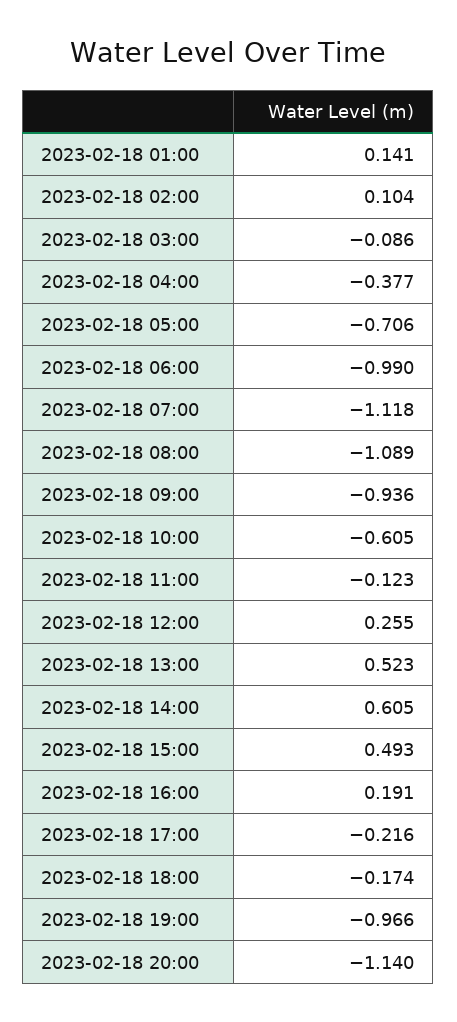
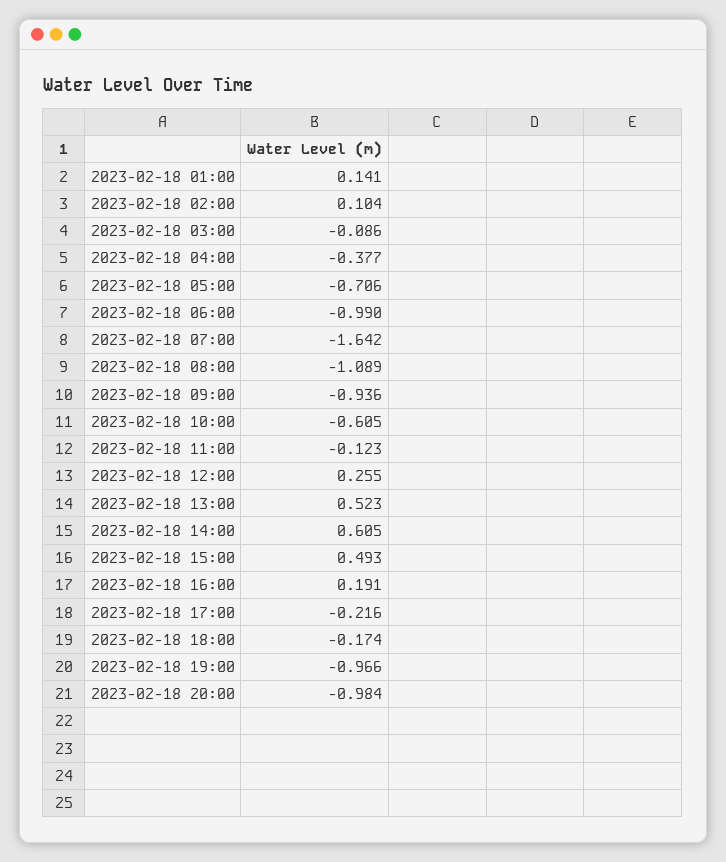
2023-02-18 07:00: -1.118 -> -1.642
2023-02-18 20:00: -1.14 -> -0.984

